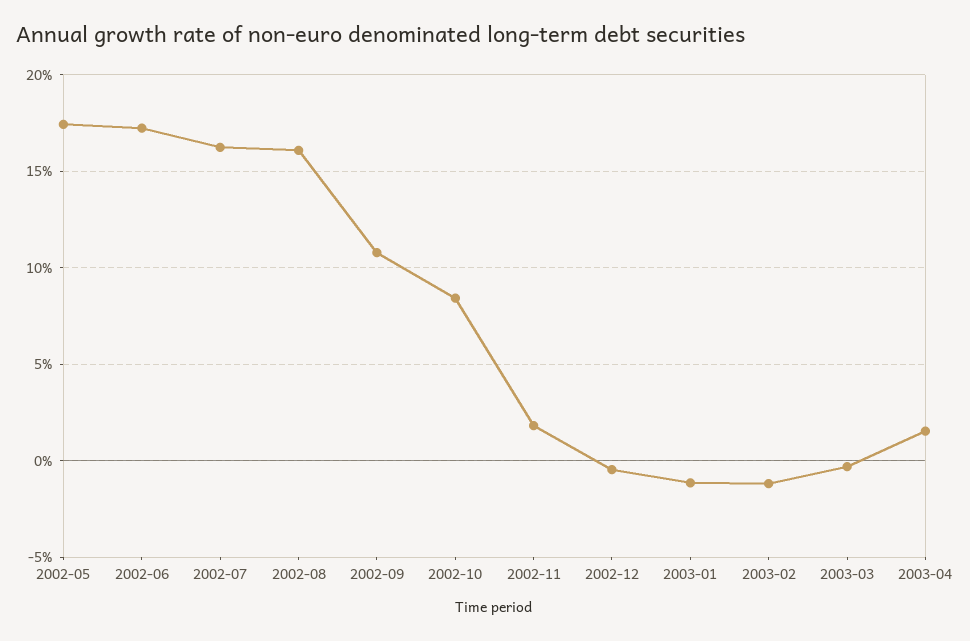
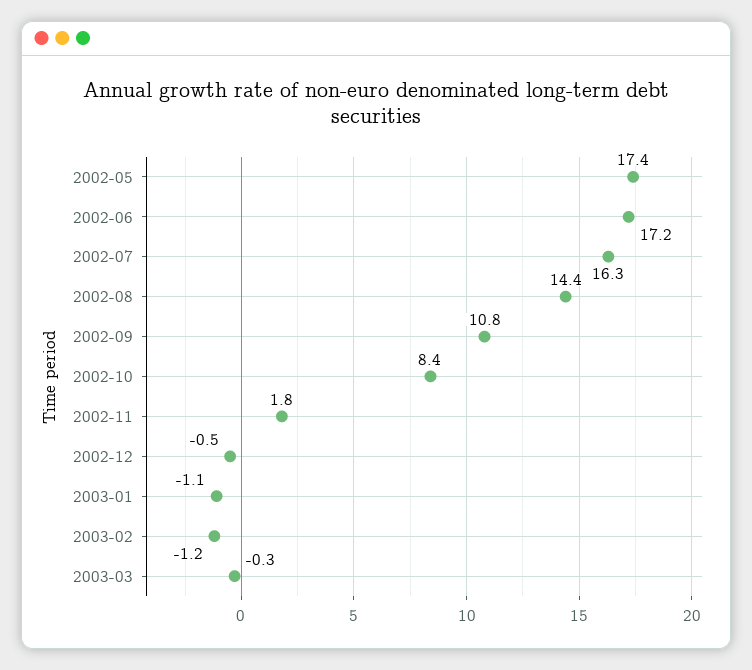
2002-08: 16 -> 14.4
2003-04: 1.5 -> none

